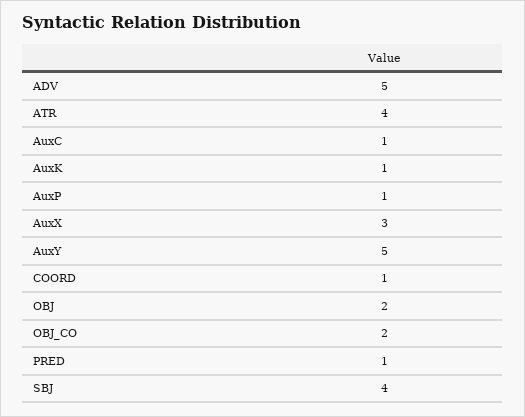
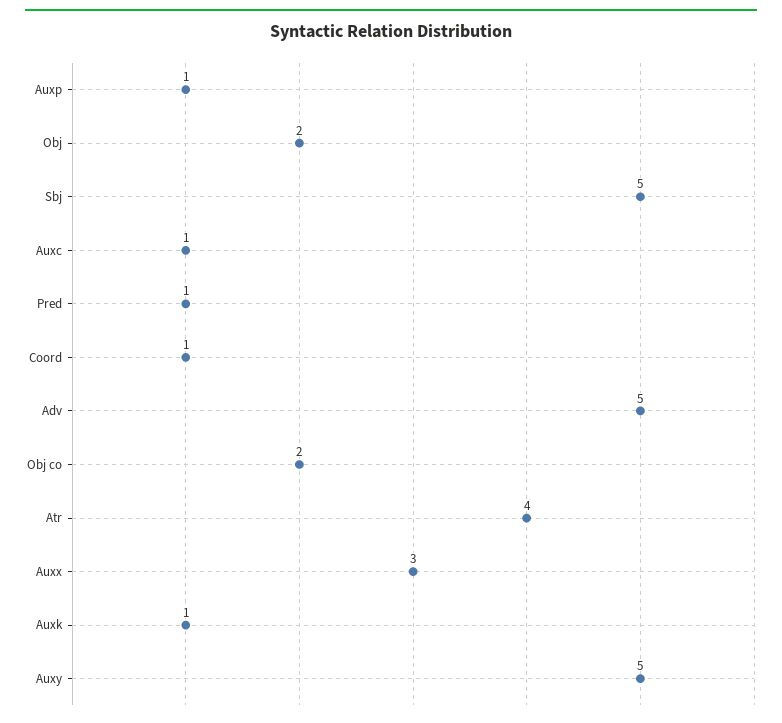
SBJ: 4 -> 5

